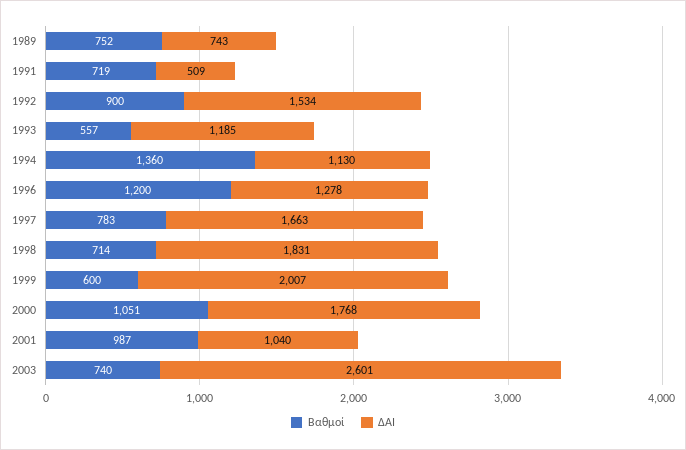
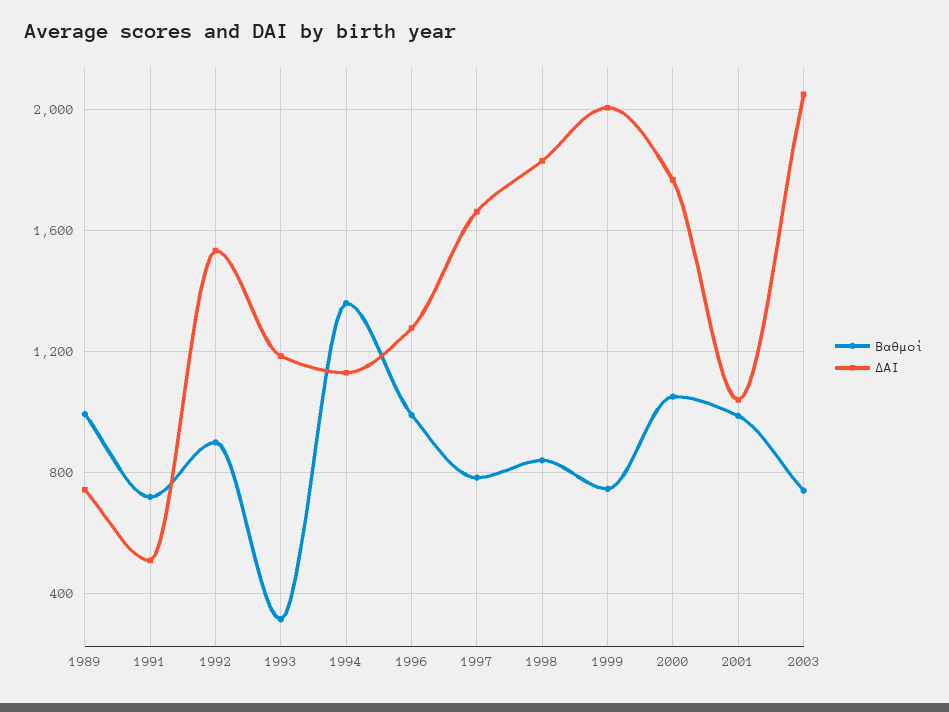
Βαθμοί, 1989: 752 -> 1000
Βαθμοί, 1993: 557 -> 300
Βαθμοί, 1996: 1200 -> 1000
Βαθμοί, 1998: 714 -> 850
Βαθμοί, 1999: 600 -> 750
ΔΑΙ, 2003: 2601 -> 2050

